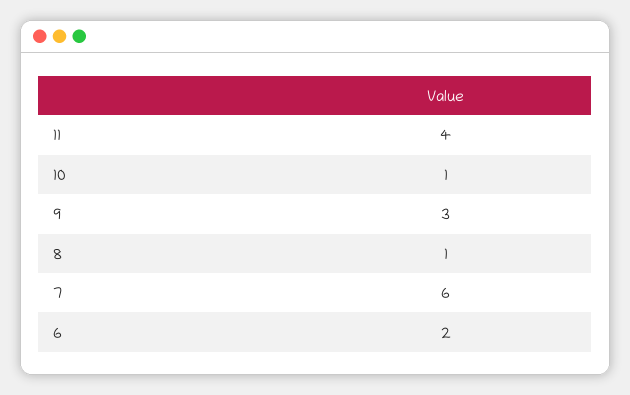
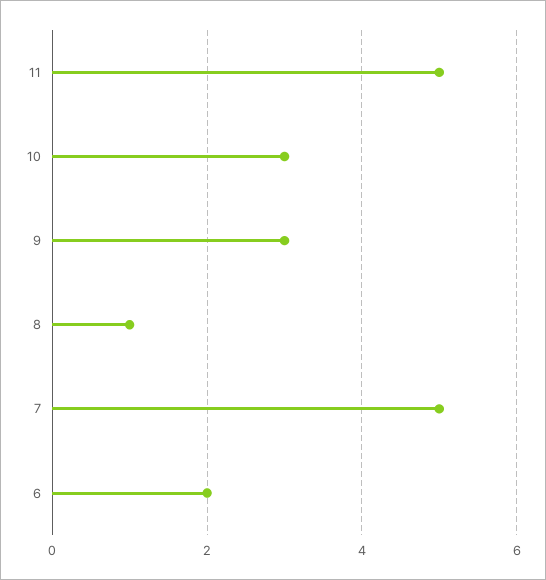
11: 4 -> 5
10: 1 -> 3
7: 6 -> 5

